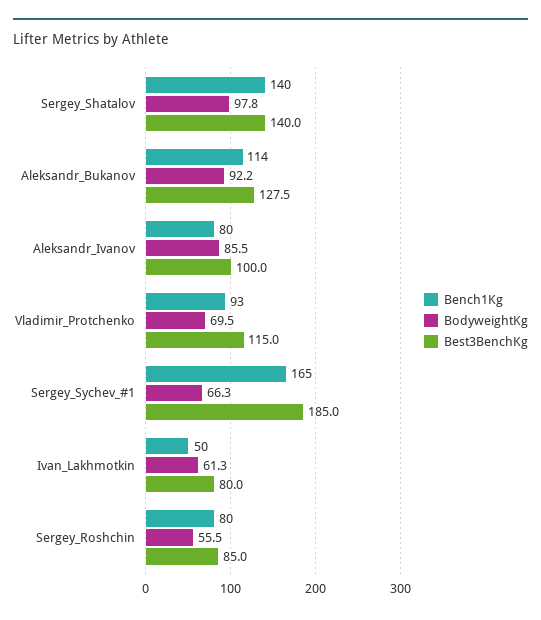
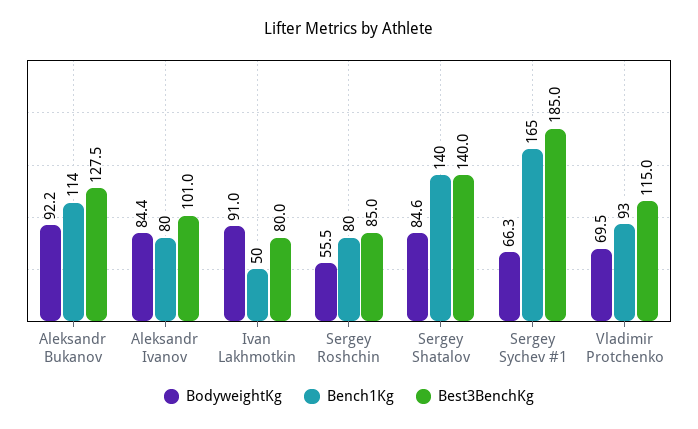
BodyweightKg, Sergey_Shatalov: 97.8 -> 84.6
BodyweightKg, Aleksandr_Ivanov: 85.5 -> 84.4
Best3BenchKg, Aleksandr_Ivanov: 100 -> 101
BodyweightKg, Ivan_Lakhmotkin: 61.3 -> 91

